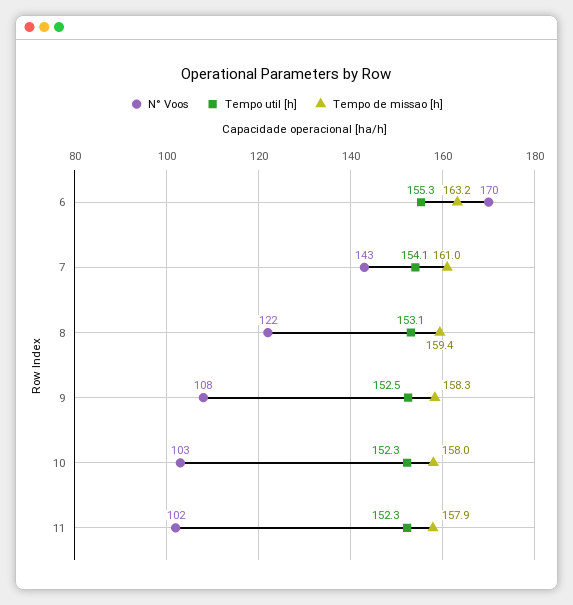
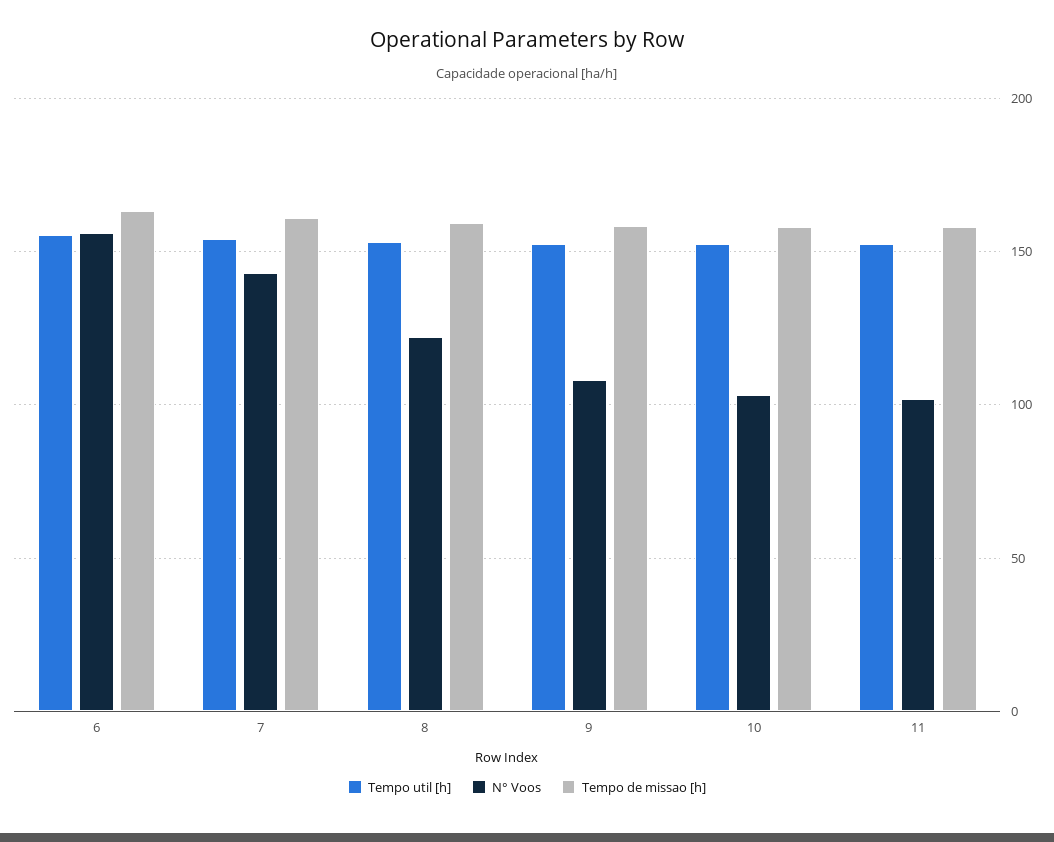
N° Voos, 6: 170 -> 155

